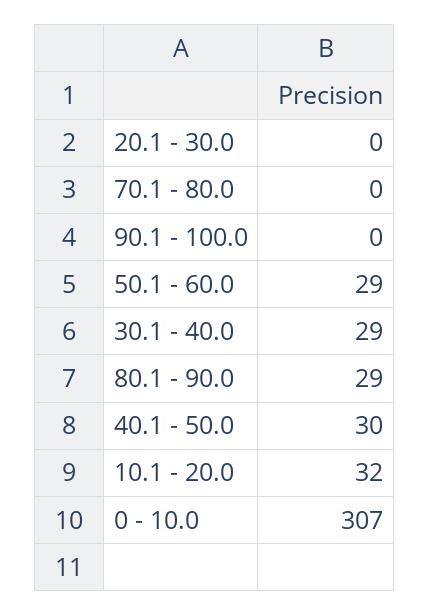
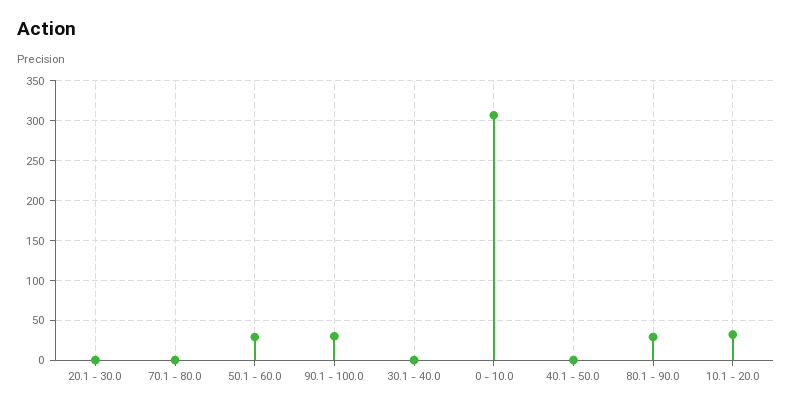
90.1 - 100.0: 0 -> 30
30.1 - 40.0: 29 -> 0
40.1 - 50.0: 30 -> 0

